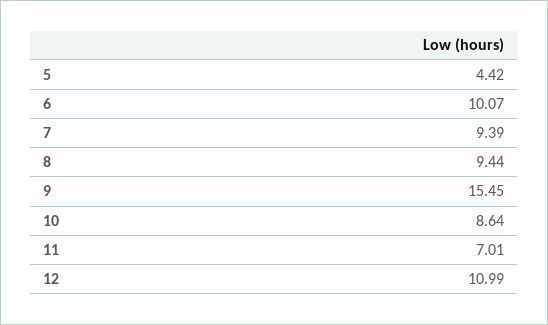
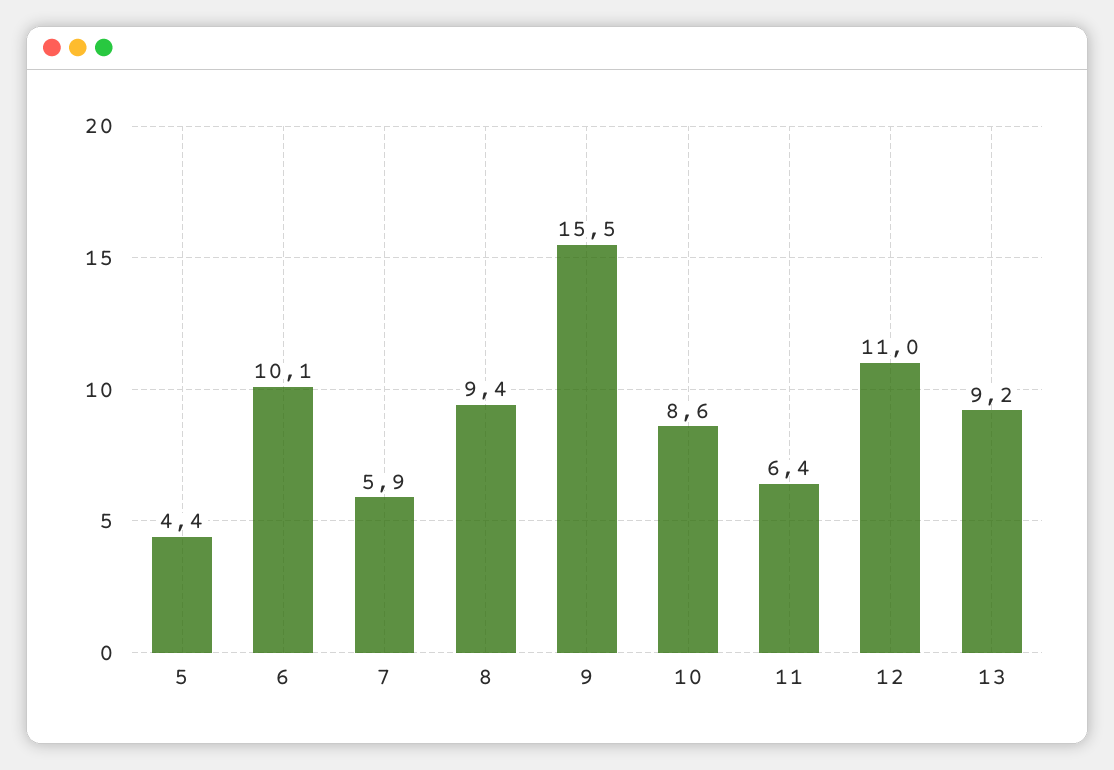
7: 9.39 -> 5.9
11: 7.01 -> 6.4
13: none -> 9.2

